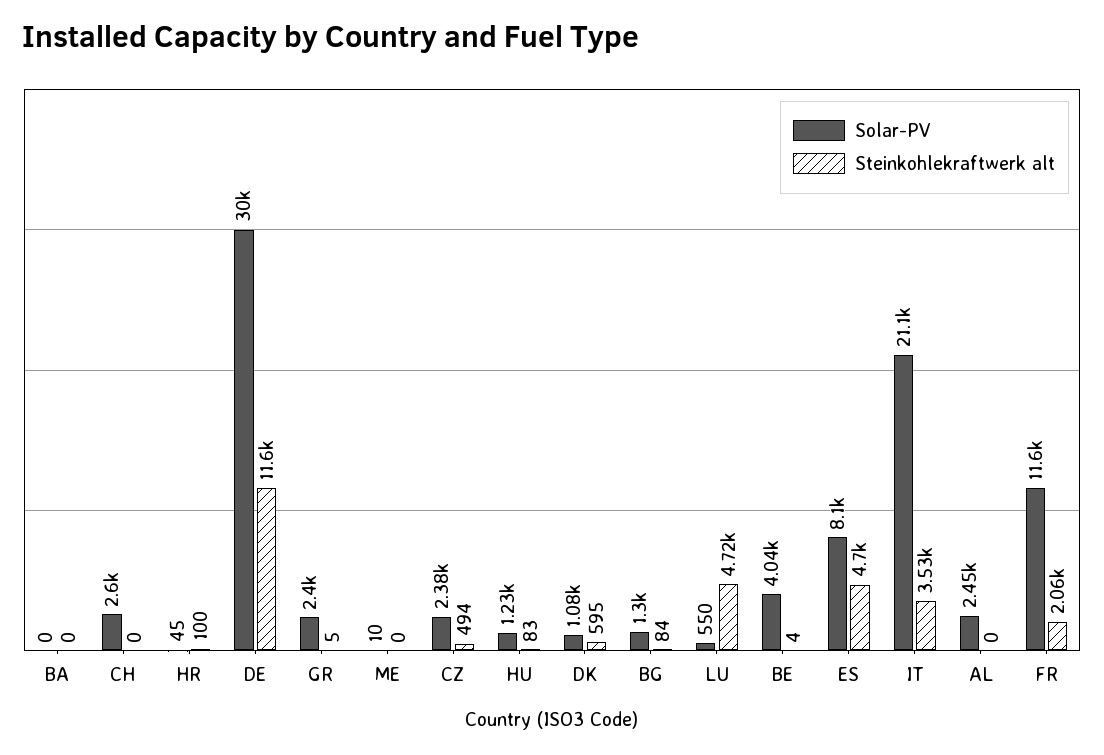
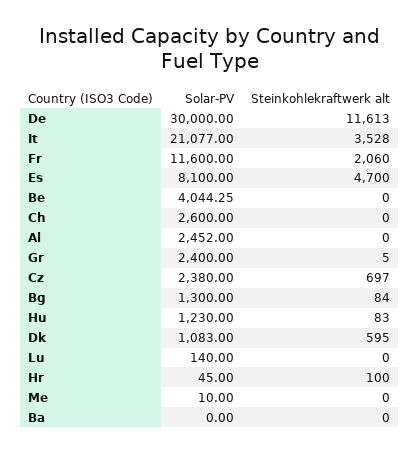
Steinkohlekraftwerk alt, CZ: 494 -> 697
Solar-PV, LU: 550 -> 140
Steinkohlekraftwerk alt, LU: 4720 -> 0
Steinkohlekraftwerk alt, BE: 4 -> 0

